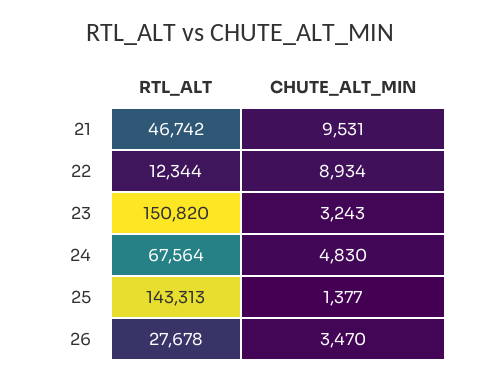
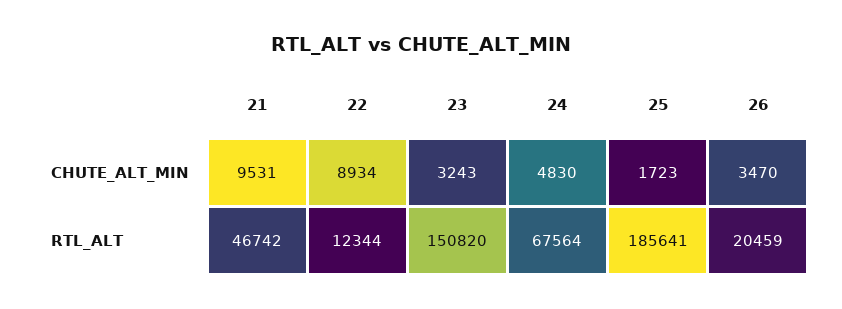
RTL_ALT, 25: 143313 -> 185641
CHUTE_ALT_MIN, 25: 1377 -> 1723
RTL_ALT, 26: 27678 -> 20459

